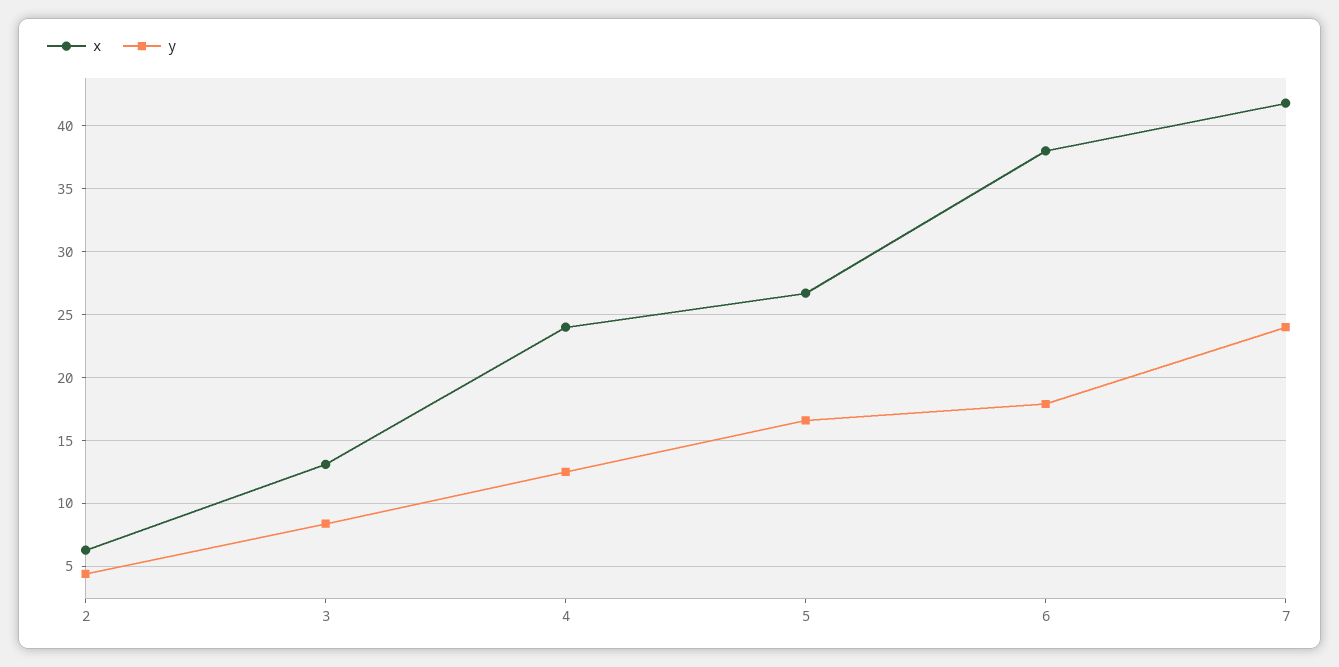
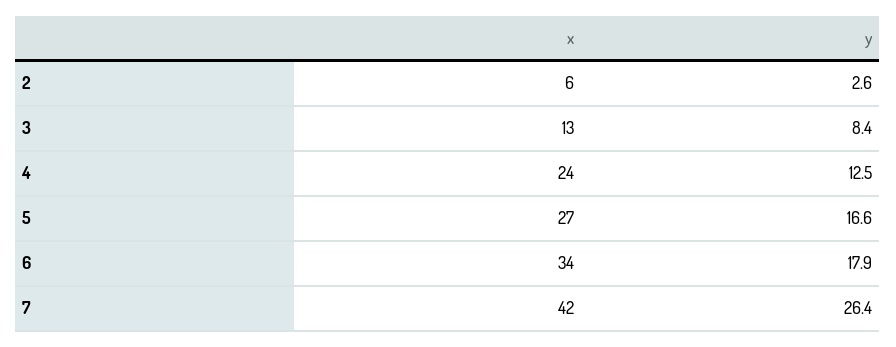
y, 2: 4.5 -> 2.6
x, 6: 38 -> 34
y, 7: 24 -> 26.4

